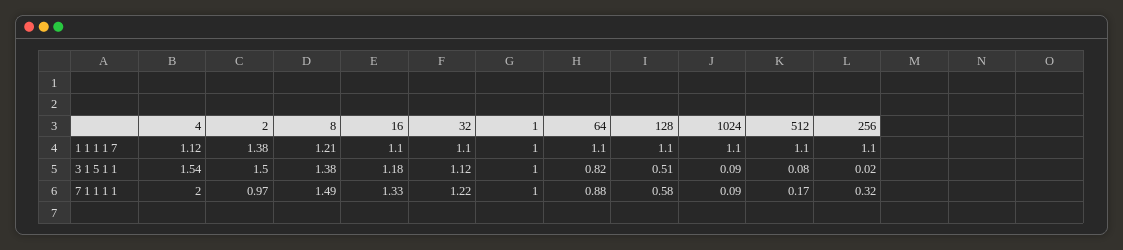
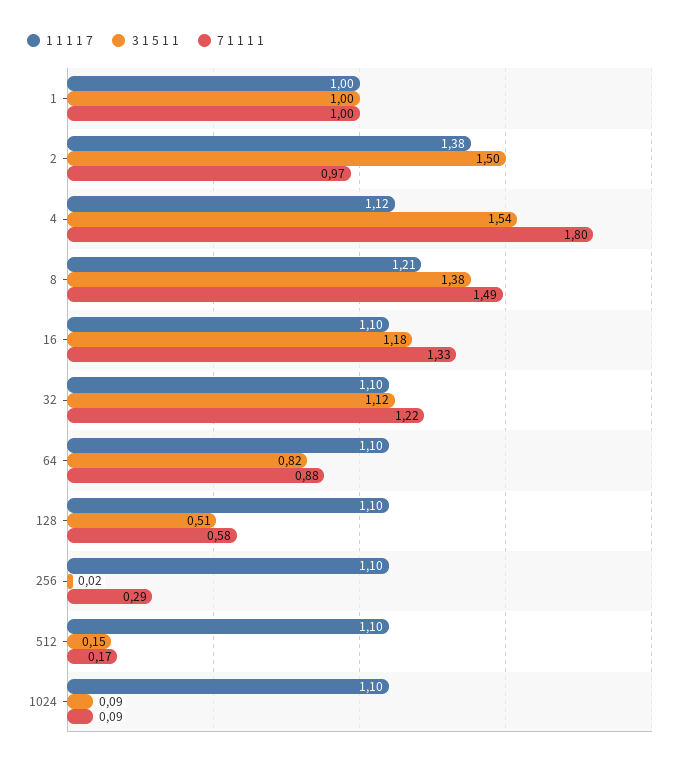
3 1 5 1 1, 512: 0.08 -> 0.15
7 1 1 1 1, 4: 2 -> 1.8
7 1 1 1 1, 256: 0.32 -> 0.29

